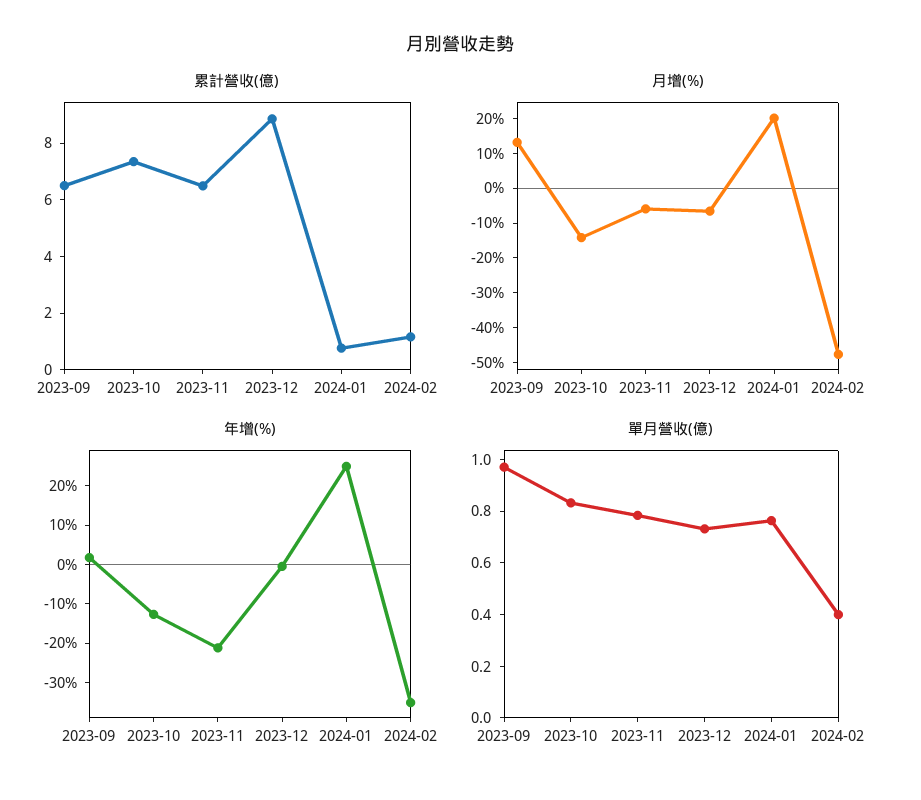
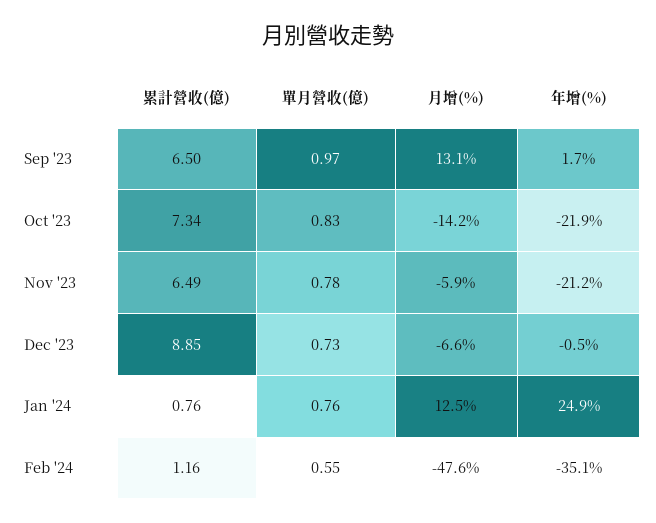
月增(%), 2024-01: 20 -> 12.5
年增(%), 2023-10: -12.5 -> -21.9
單月營收(億), 2024-02: 0.4 -> 0.55

